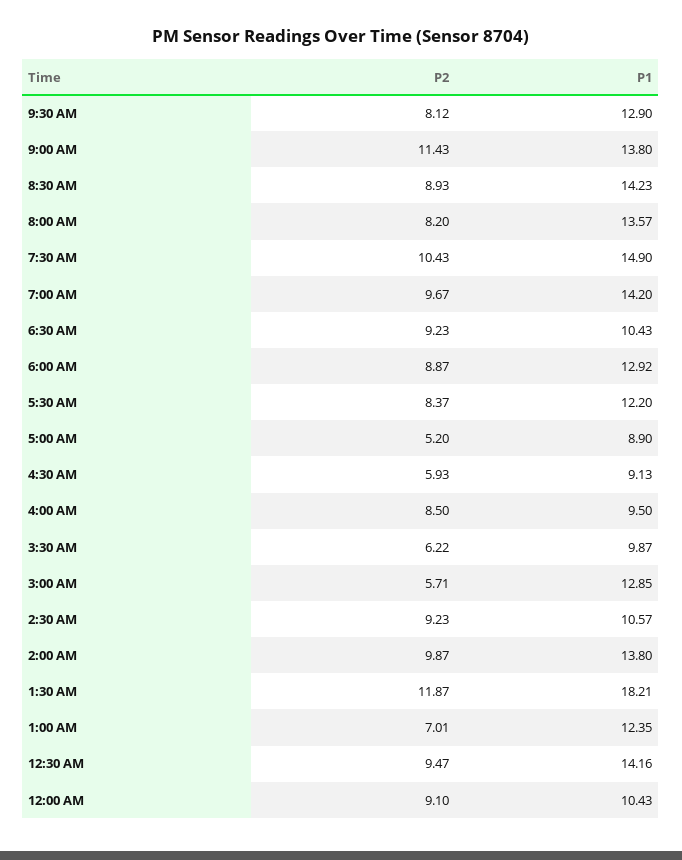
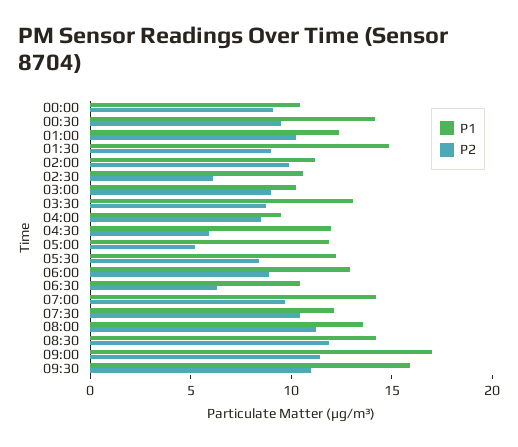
P2, 9:30 AM: 8.12 -> 11
P1, 9:30 AM: 12.9 -> 16
P1, 9:00 AM: 13.8 -> 17
P2, 8:30 AM: 8.93 -> 12
P2, 8:00 AM: 8.2 -> 11
P1, 7:30 AM: 14.9 -> 12
P2, 6:30 AM: 9.23 -> 6
P1, 5:00 AM: 8.9 -> 12
P1, 4:30 AM: 9.13 -> 12
P2, 3:30 AM: 6.22 -> 9
P1, 3:30 AM: 9.87 -> 13
P2, 3:00 AM: 5.71 -> 9
P1, 3:00 AM: 12.85 -> 10
P2, 2:30 AM: 9.23 -> 6
P1, 2:00 AM: 13.8 -> 11
P2, 1:30 AM: 11.87 -> 9
P1, 1:30 AM: 18.21 -> 15
P2, 1:00 AM: 7.01 -> 10

